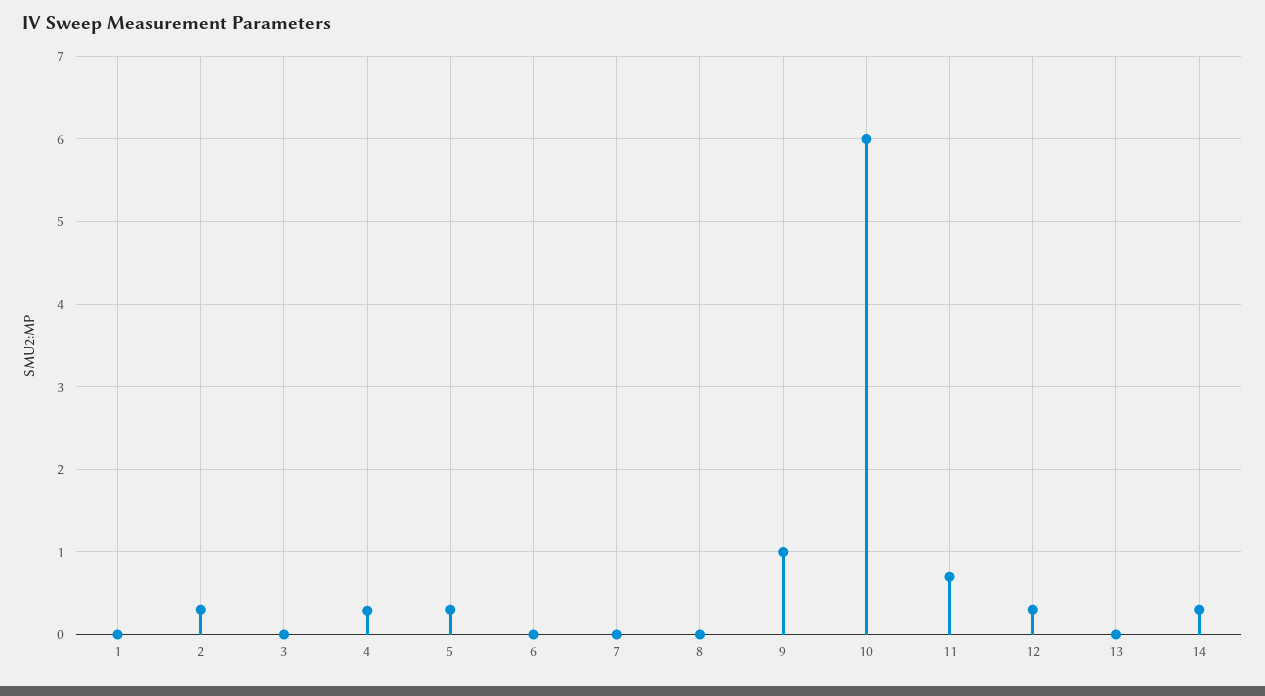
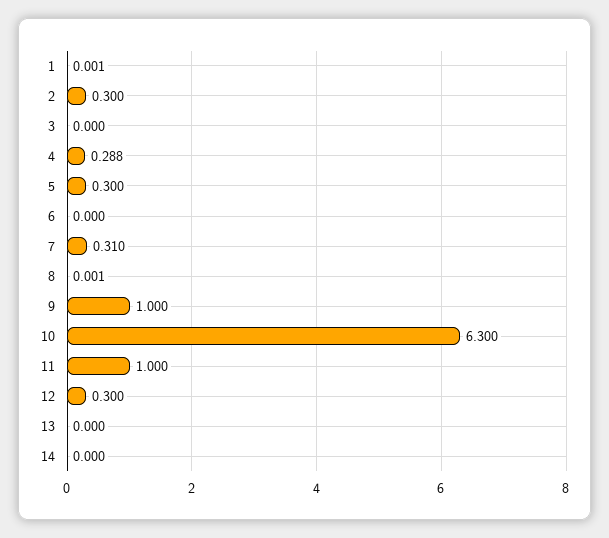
7: 0 -> 0.31
10: 6 -> 6.3
11: 0.7 -> 1
14: 0.3 -> 0

